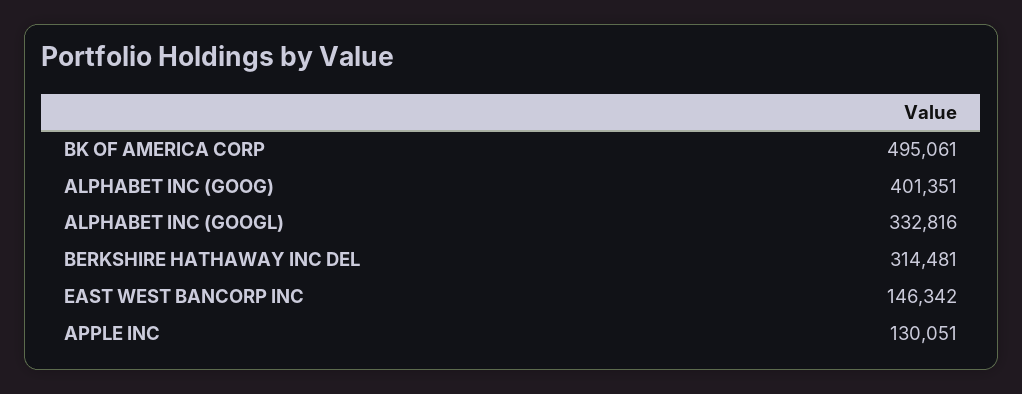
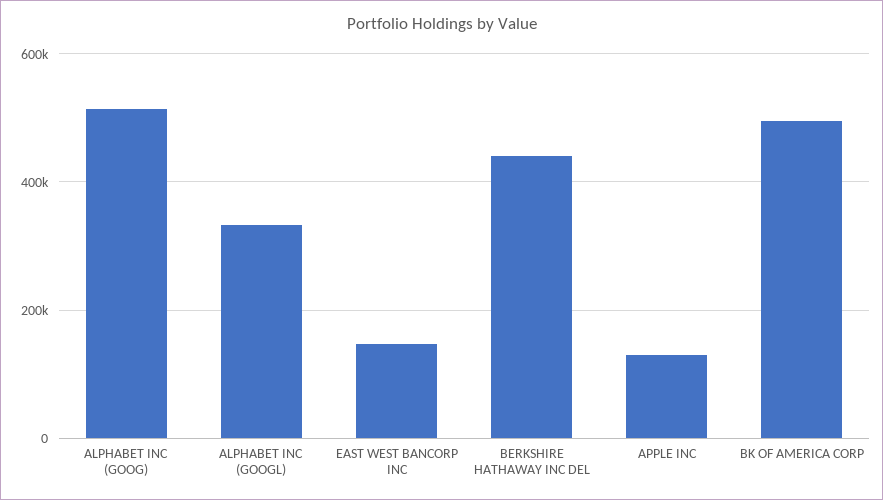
ALPHABET INC (GOOG): 401351 -> 520000
BERKSHIRE HATHAWAY INC DEL: 314481 -> 440000

